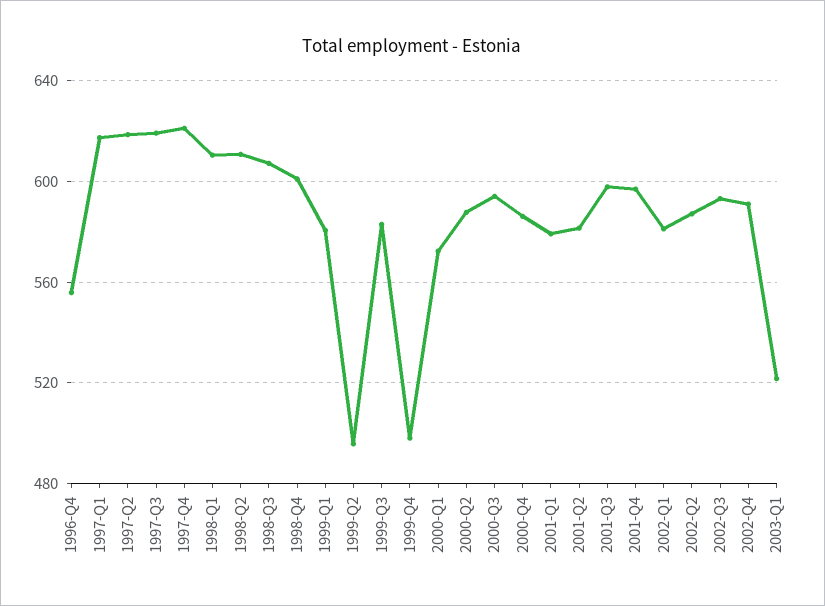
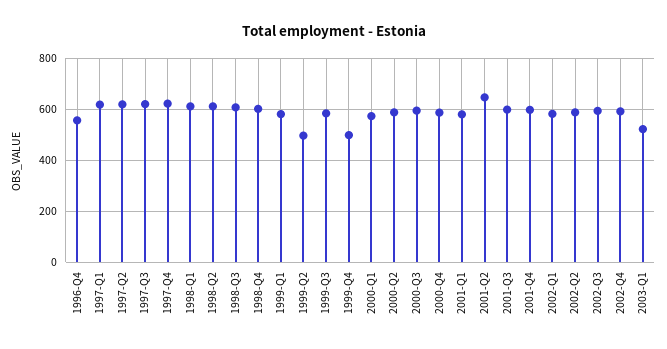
2001-Q2: 580 -> 650

